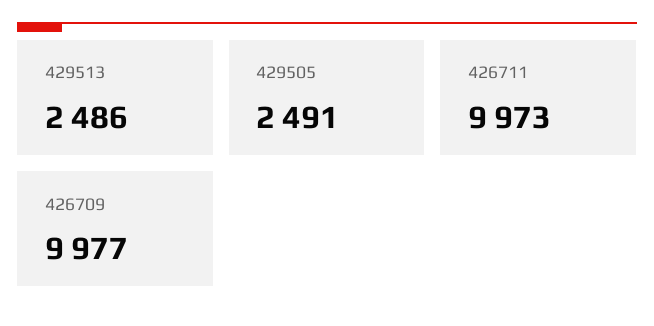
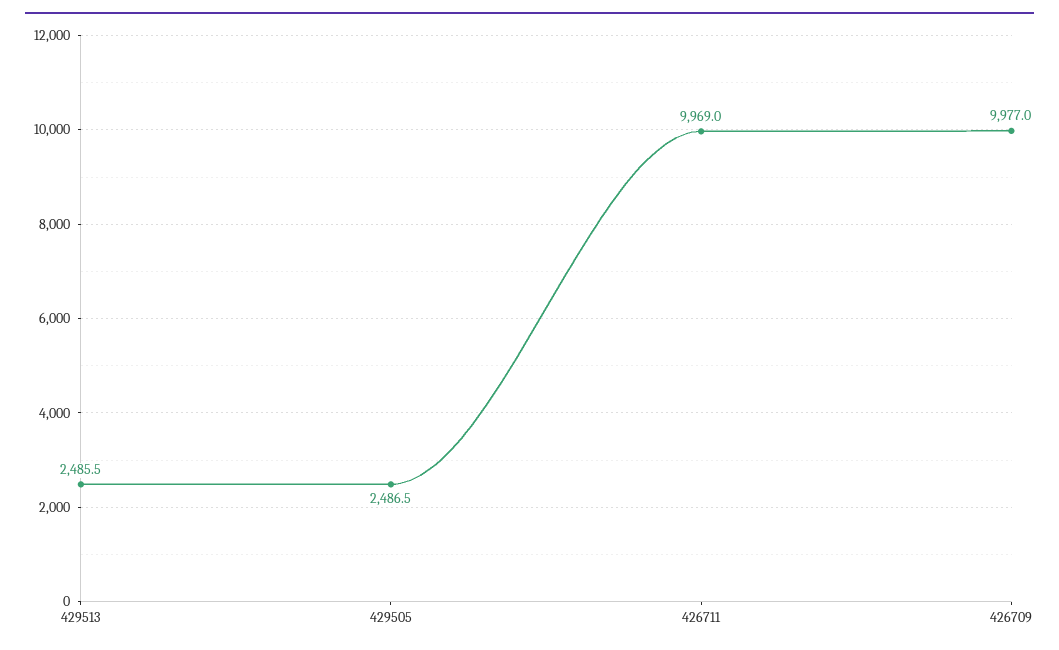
429505: 2491 -> 2486.5
426711: 9973 -> 9969

